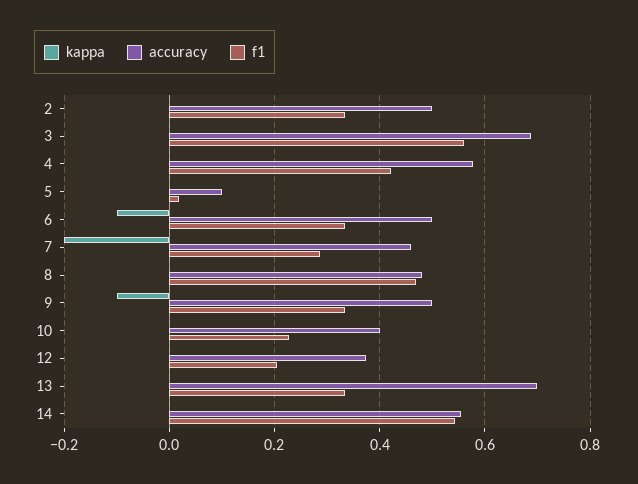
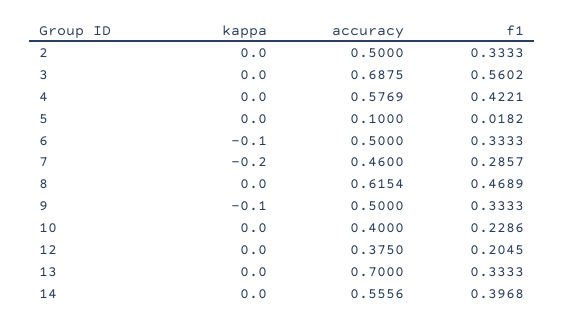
accuracy, 8: 0.48 -> 0.6154
f1, 14: 0.54 -> 0.3968

